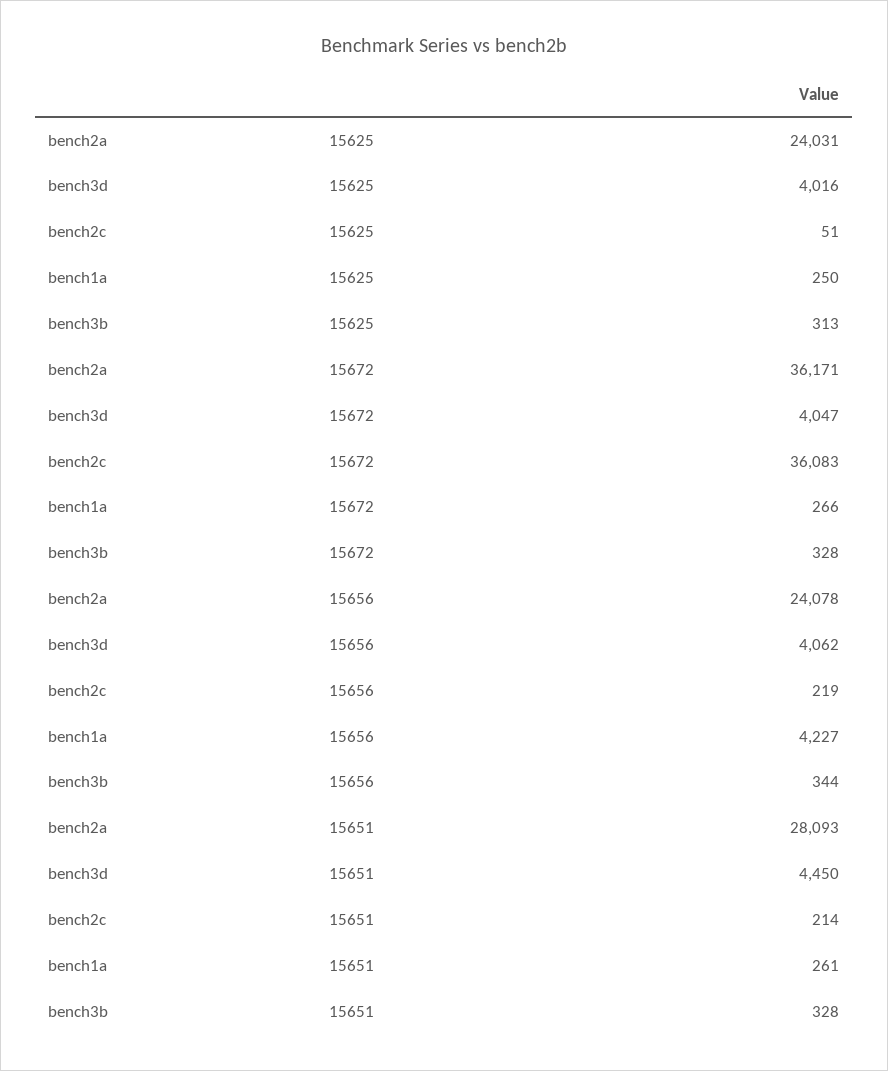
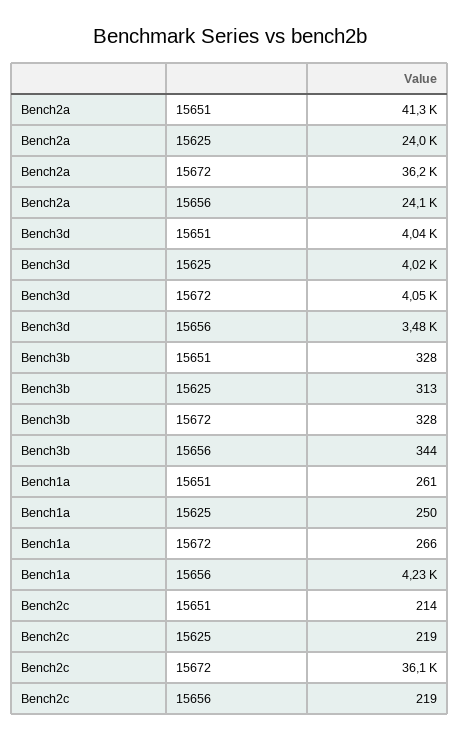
bench2c, 15625: 51 -> 219
bench3d, 15656: 4062 -> 3480
bench2a, 15651: 28093 -> 41300
bench3d, 15651: 4450 -> 4040

